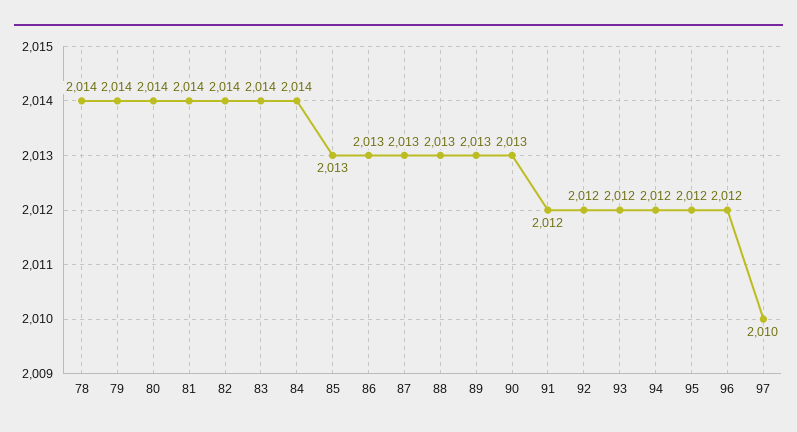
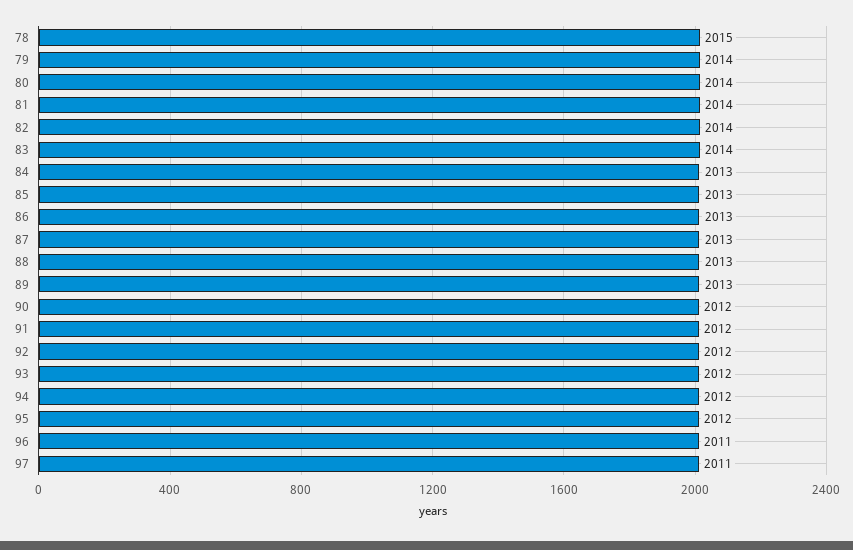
78: 2014 -> 2015
84: 2014 -> 2013
90: 2013 -> 2012
96: 2012 -> 2011
97: 2010 -> 2011

